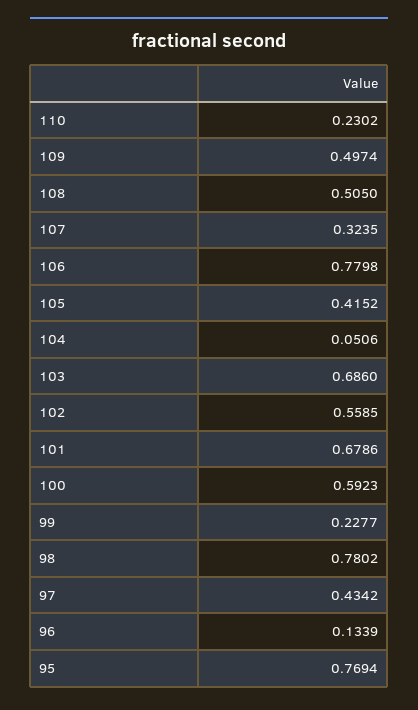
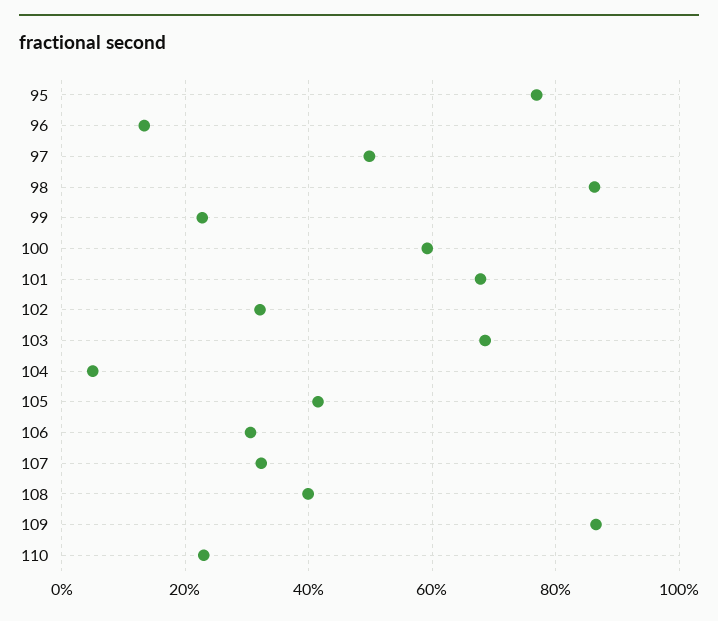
109: 0.4974 -> 0.86
108: 0.505 -> 0.4
106: 0.7798 -> 0.3
102: 0.5585 -> 0.32
98: 0.7802 -> 0.86
97: 0.4342 -> 0.5

